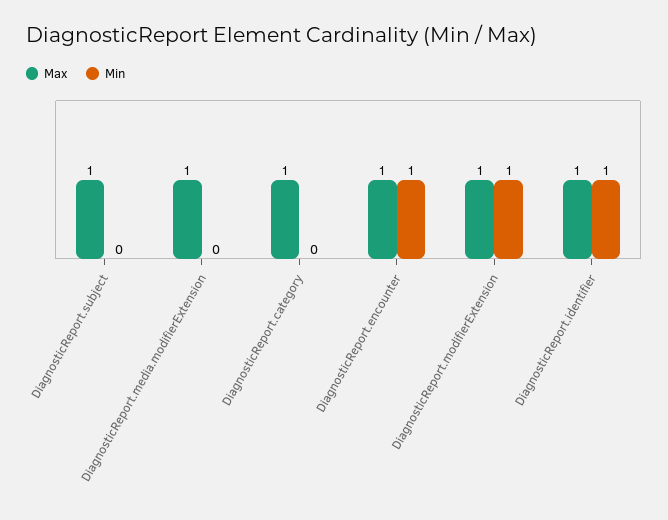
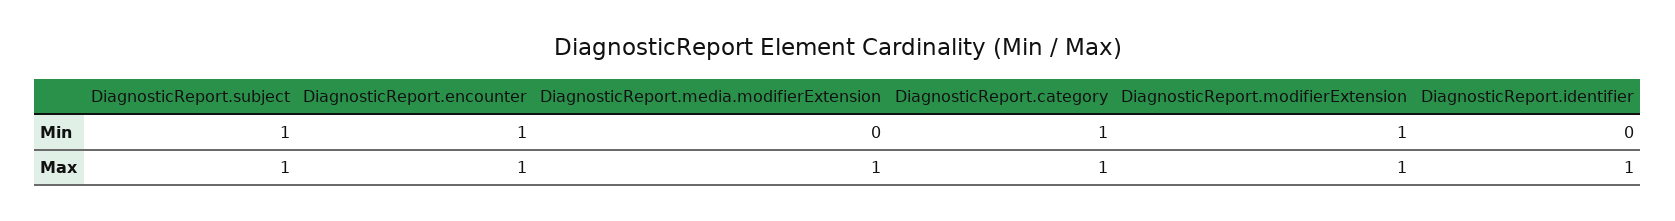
Min, DiagnosticReport.subject: 0 -> 1
Min, DiagnosticReport.category: 0 -> 1
Min, DiagnosticReport.identifier: 1 -> 0

